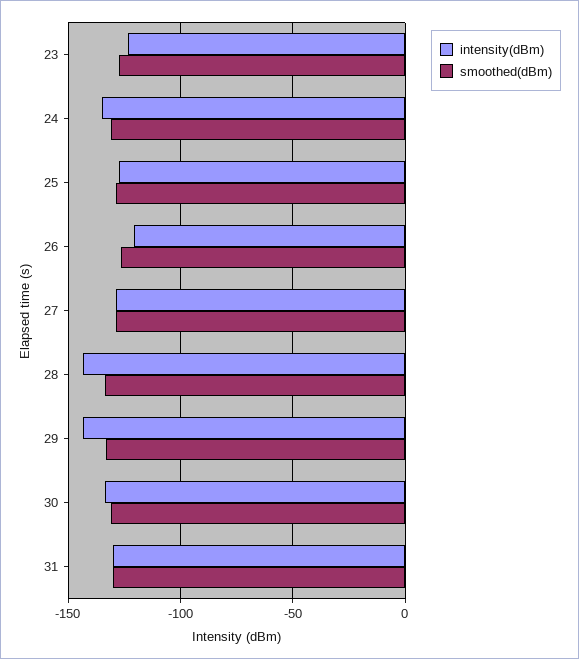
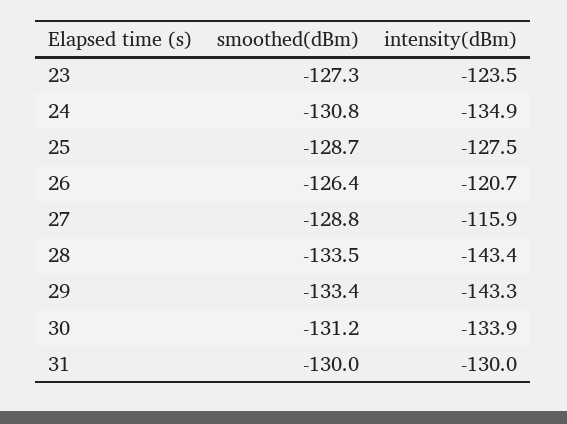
intensity(dBm), 27: -130 -> -115.9

